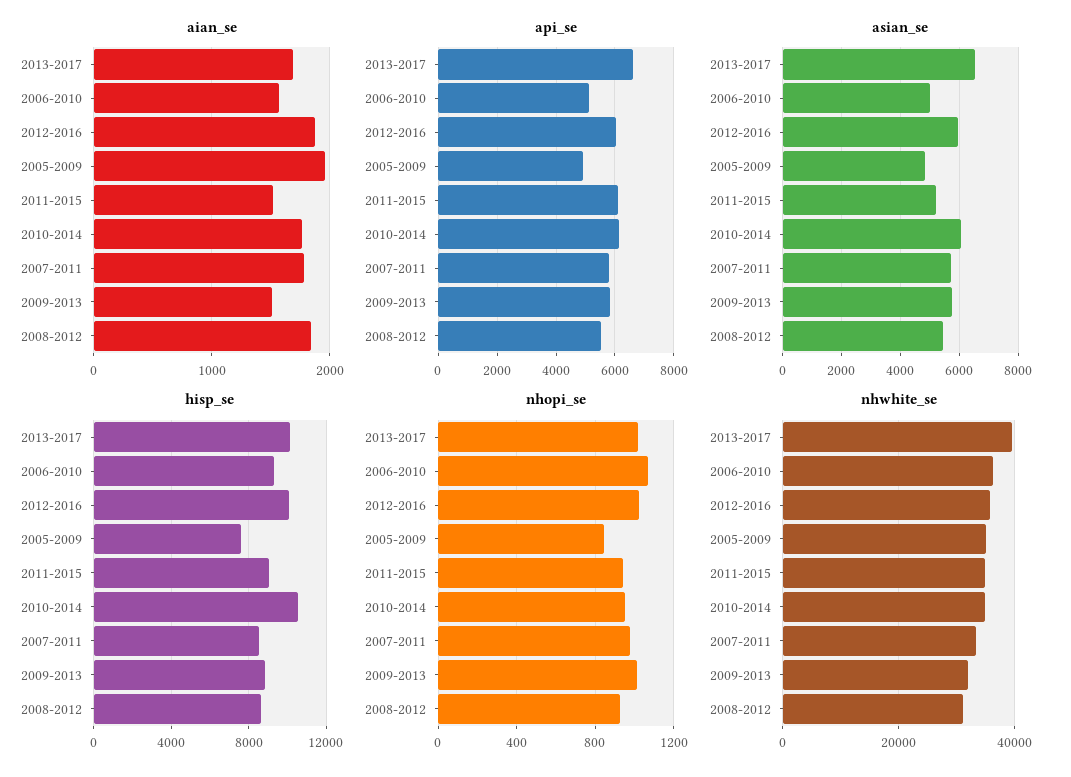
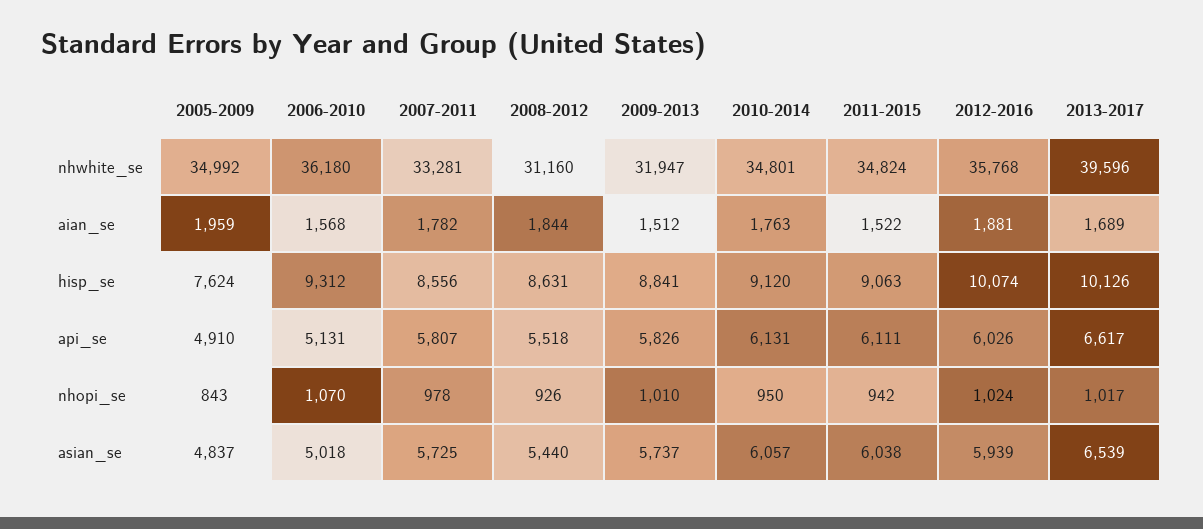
asian_se, 2011-2015: 5250 -> 6038
hisp_se, 2010-2014: 10500 -> 9120

